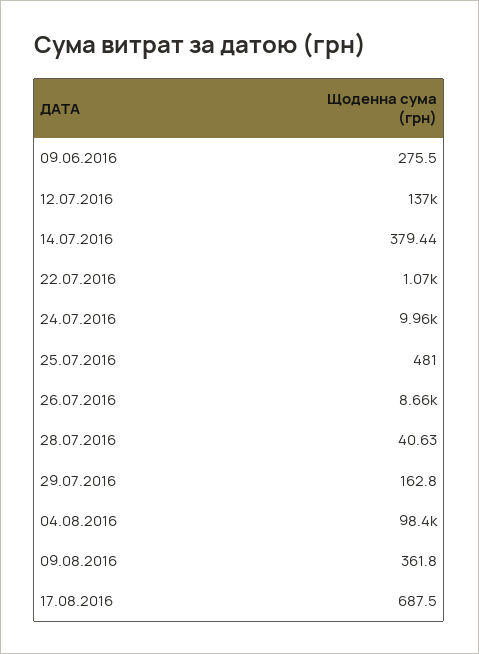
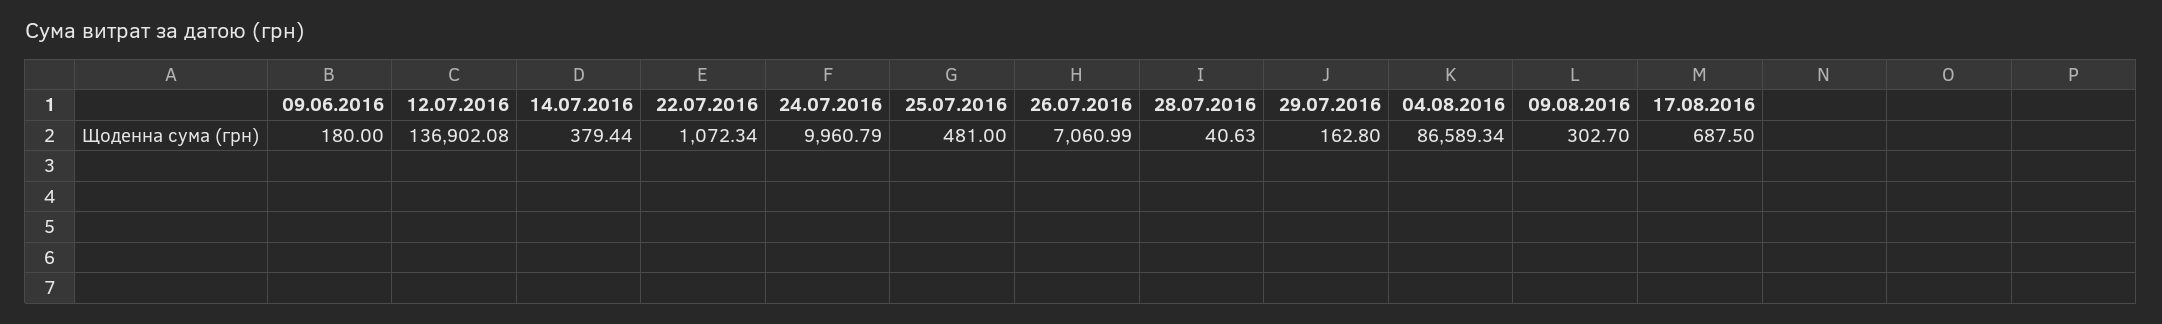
09.06.2016: 275.5 -> 180
26.07.2016: 8660 -> 7060.99
04.08.2016: 98400 -> 86589.34
09.08.2016: 361.8 -> 302.7

